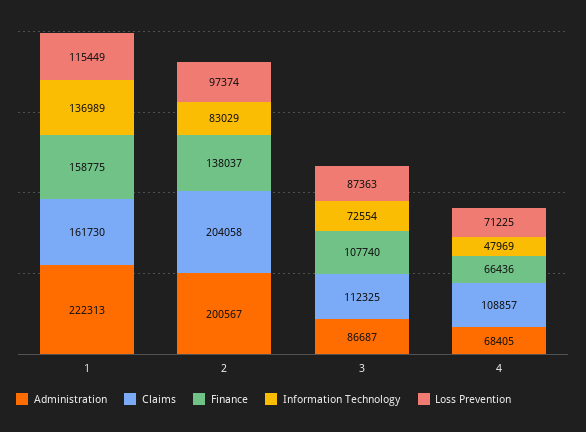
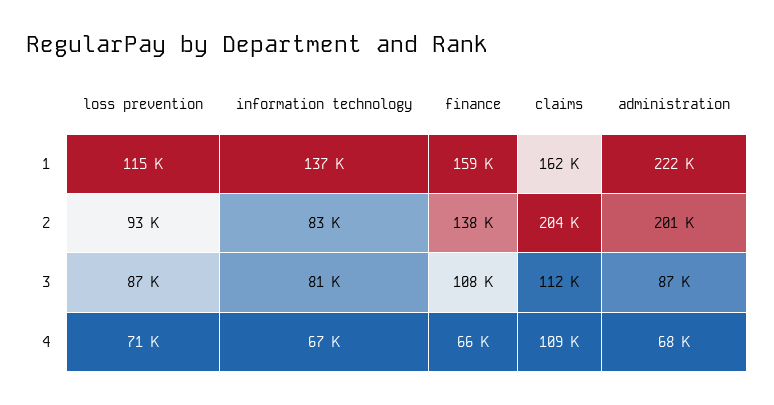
Loss Prevention, 2: 97374 -> 93000
Information Technology, 3: 72554 -> 81000
Information Technology, 4: 47969 -> 67000

